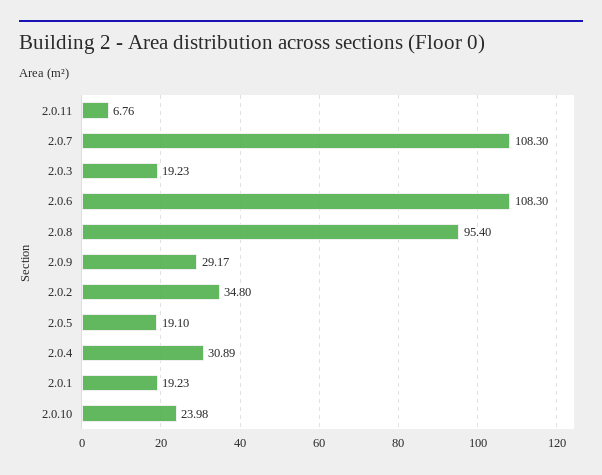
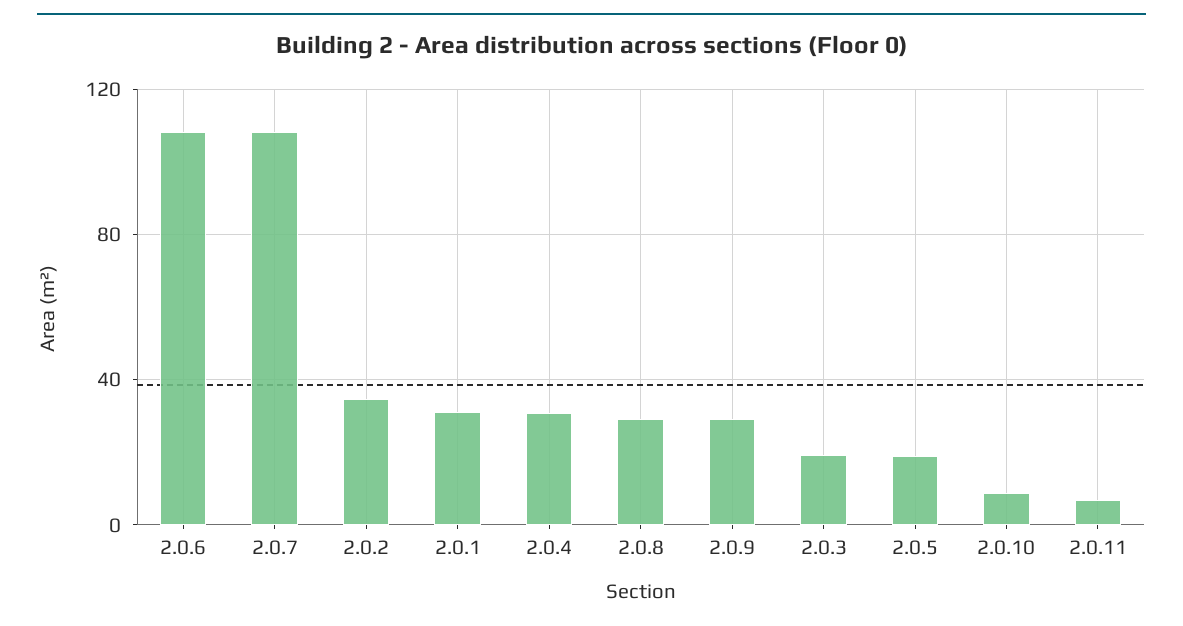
2.0.8: 95.4 -> 30
2.0.1: 19.23 -> 30
2.0.10: 23.98 -> 10

